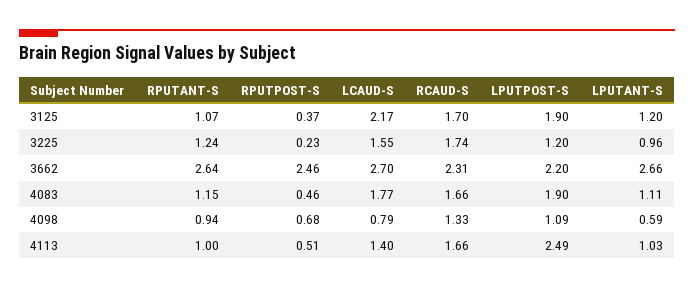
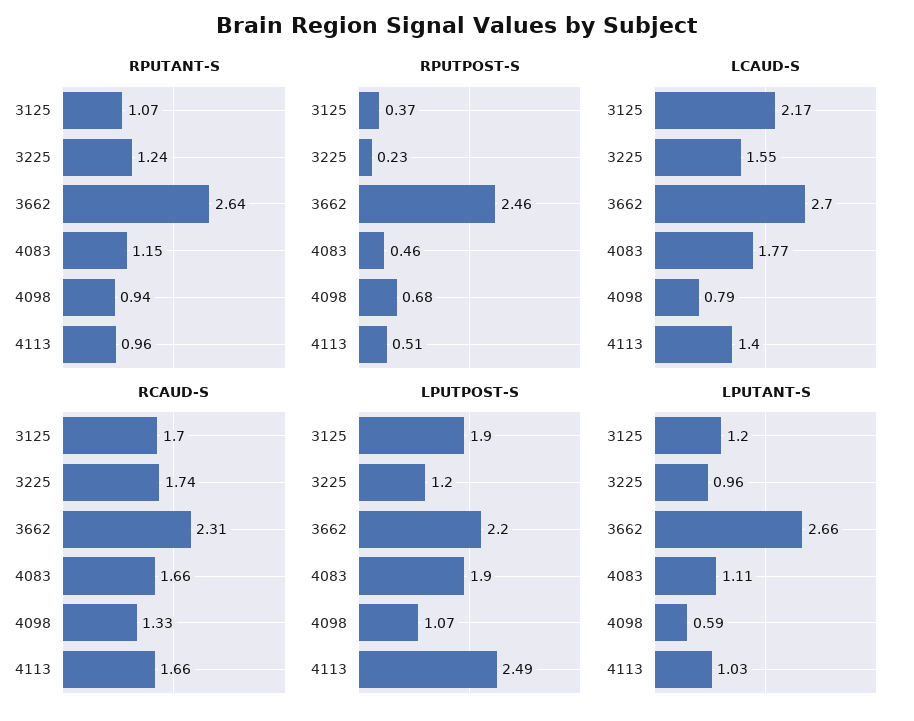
LPUTPOST-S, 4098: 1.09 -> 1.07
RPUTANT-S, 4113: 1 -> 0.96

